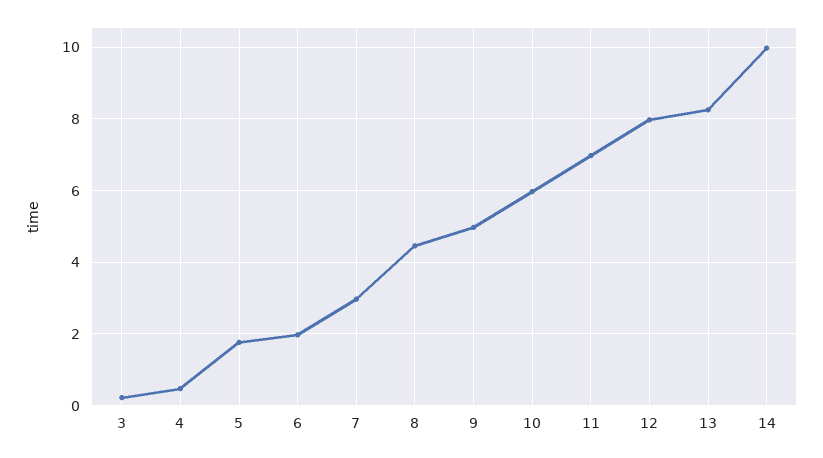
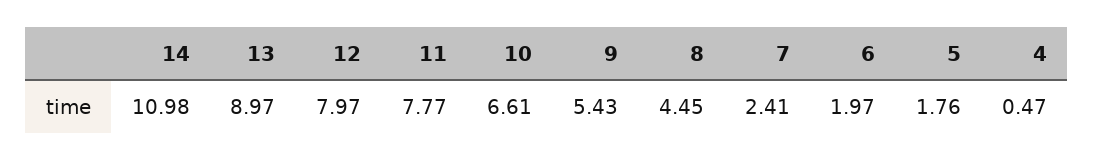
3: 0.2 -> none
7: 3 -> 2.41
9: 5 -> 5.43
10: 6 -> 6.61
11: 7 -> 7.77
13: 8.2 -> 8.97
14: 10 -> 10.98

